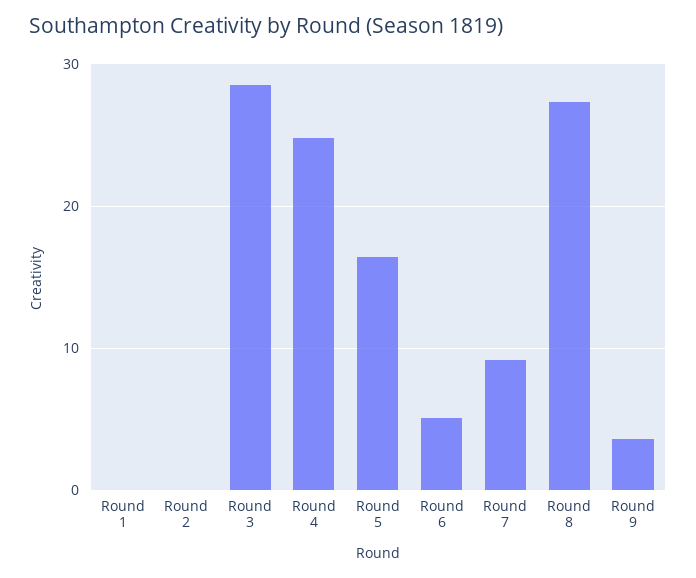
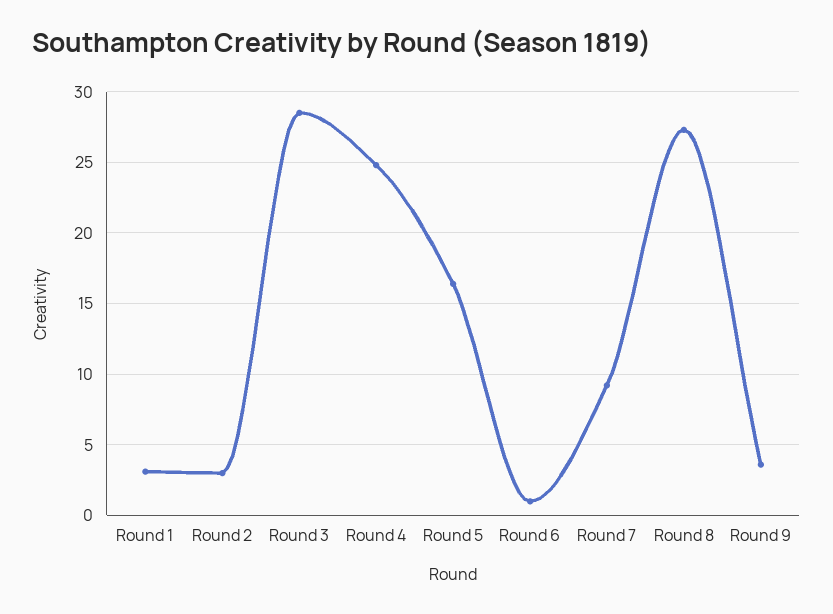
Round 1: 0 -> 3
Round 2: 0 -> 3
Round 6: 5 -> 1

